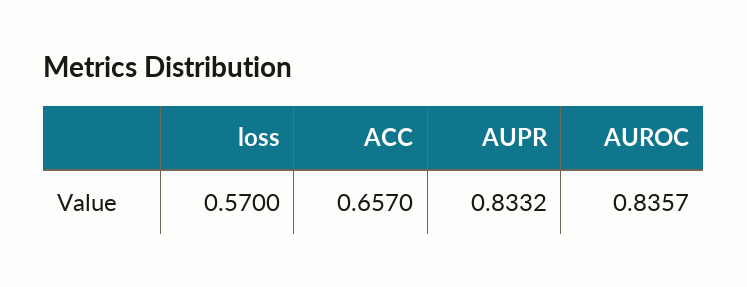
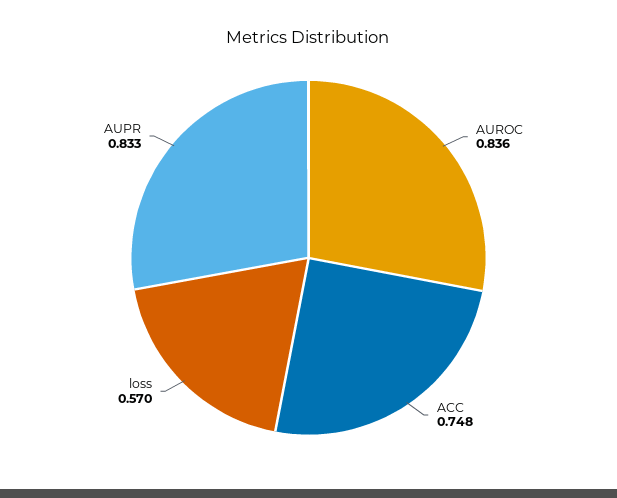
ACC: 0.657 -> 0.748

